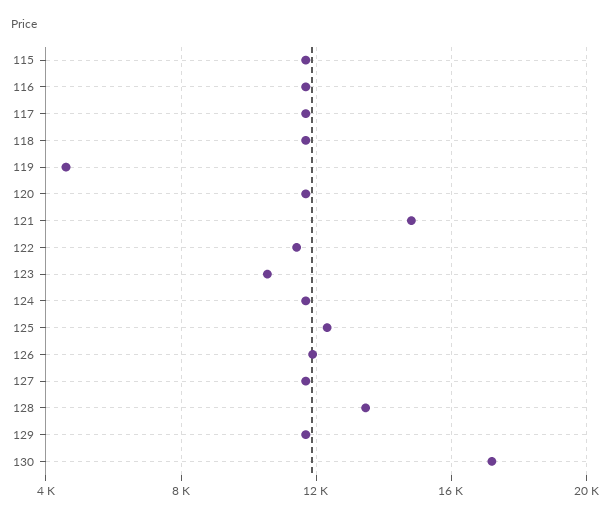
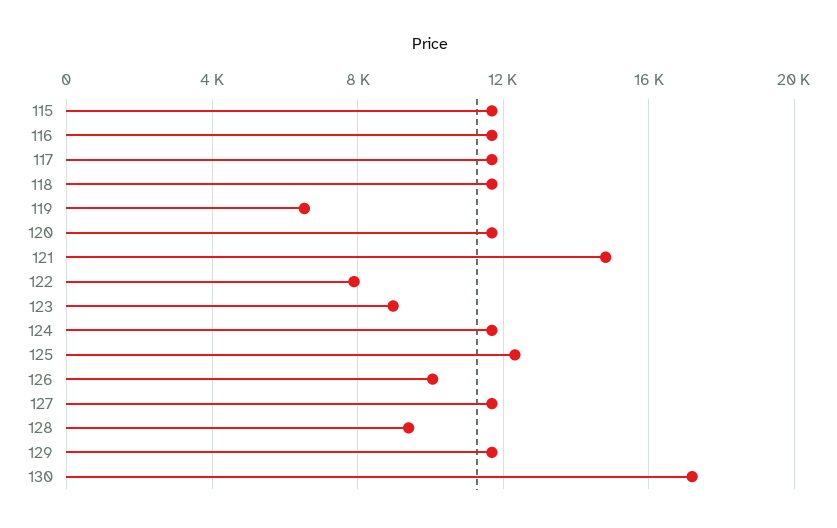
119: 4500 -> 6500
122: 11500 -> 8000
123: 10500 -> 9000
126: 12000 -> 10000
128: 13500 -> 9500

